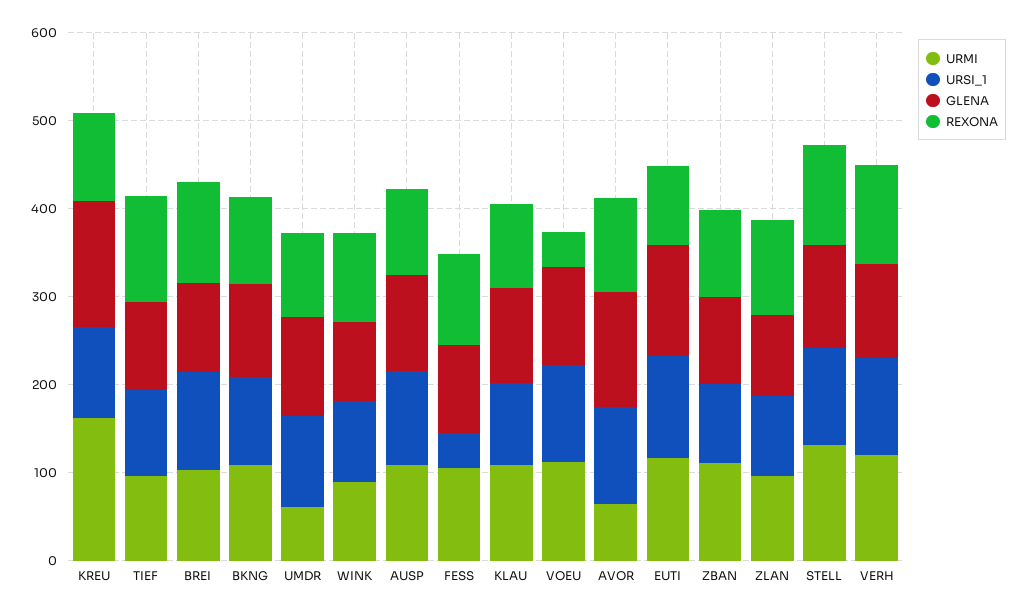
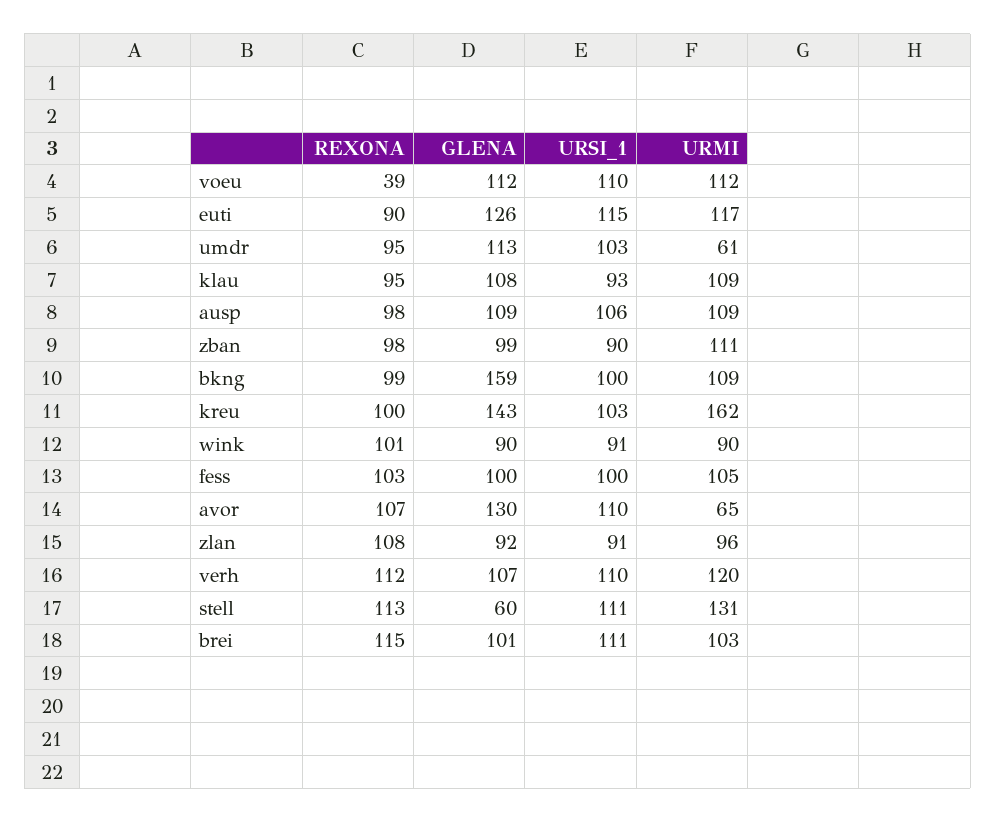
URMI, TIEF: 100 -> none
URSI_1, TIEF: 100 -> none
GLENA, TIEF: 100 -> none
REXONA, TIEF: 120 -> none
GLENA, BKNG: 100 -> 159
URSI_1, FESS: 40 -> 100
GLENA, STELL: 120 -> 60

